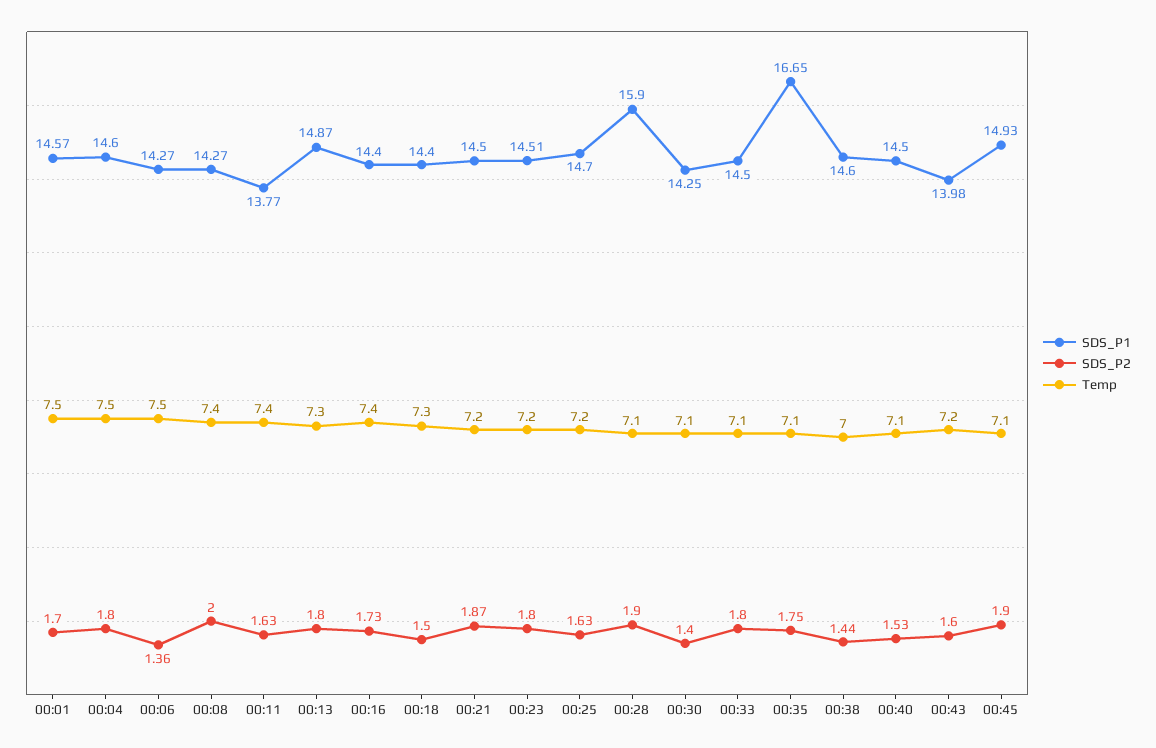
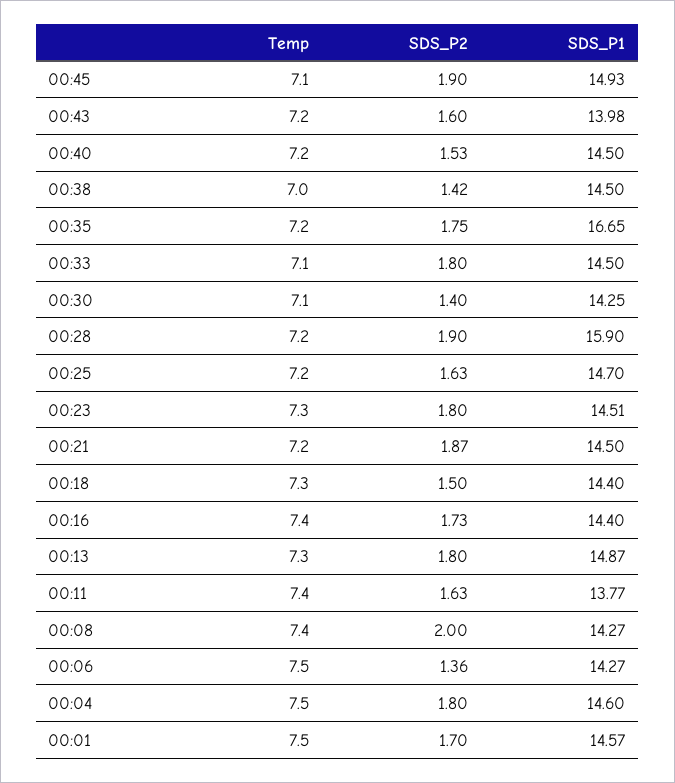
Temp, 00:23: 7.2 -> 7.3
Temp, 00:28: 7.1 -> 7.2
Temp, 00:35: 7.1 -> 7.2
SDS_P1, 00:38: 14.6 -> 14.5
SDS_P2, 00:38: 1.44 -> 1.42
Temp, 00:40: 7.1 -> 7.2

